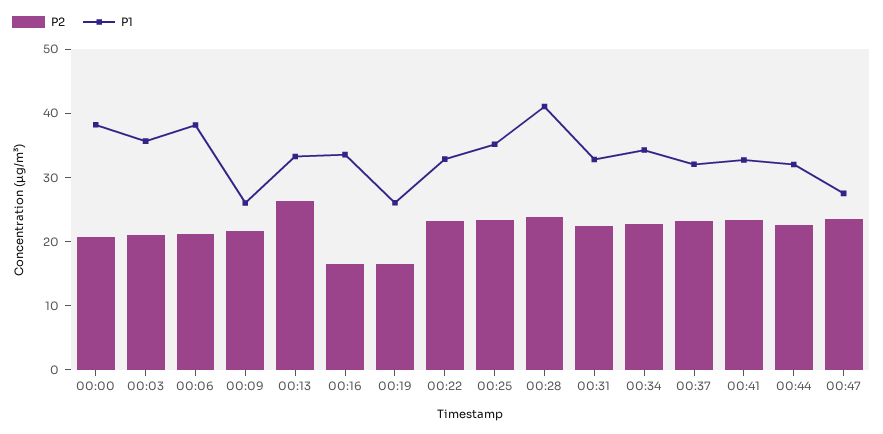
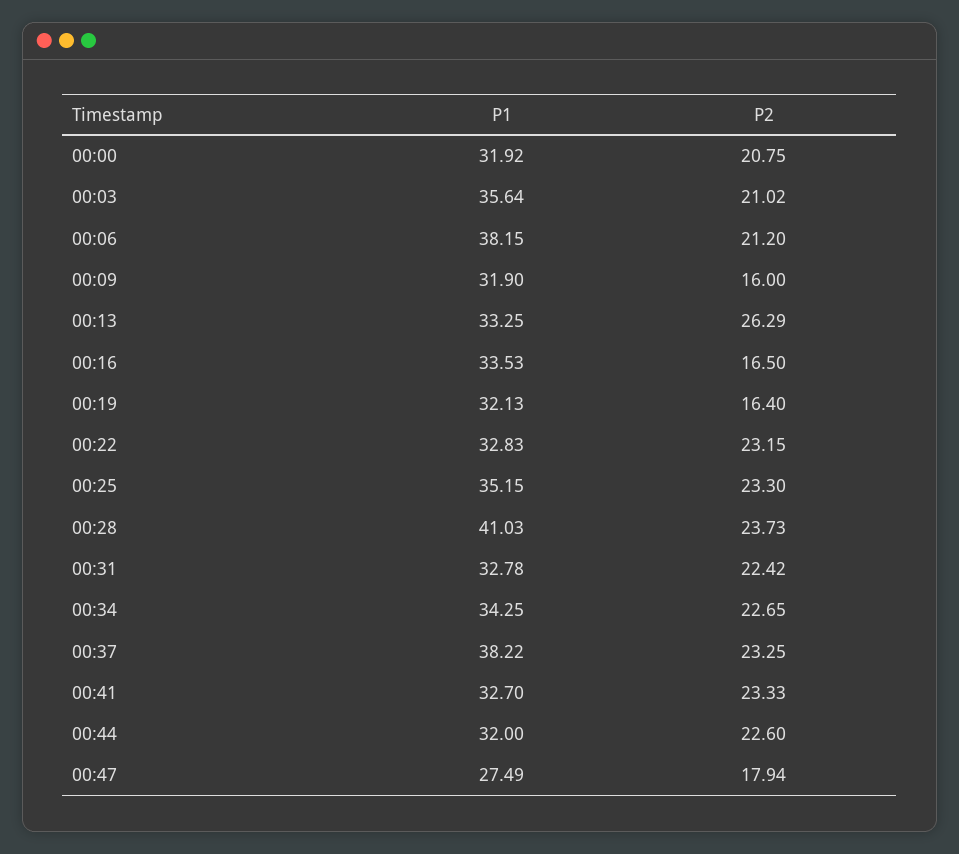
P1, 00:00: 38 -> 31.92
P2, 00:09: 22 -> 16
P1, 00:09: 26 -> 31.9
P1, 00:19: 26 -> 32.13
P1, 00:37: 32 -> 38.22
P2, 00:47: 24 -> 17.94

